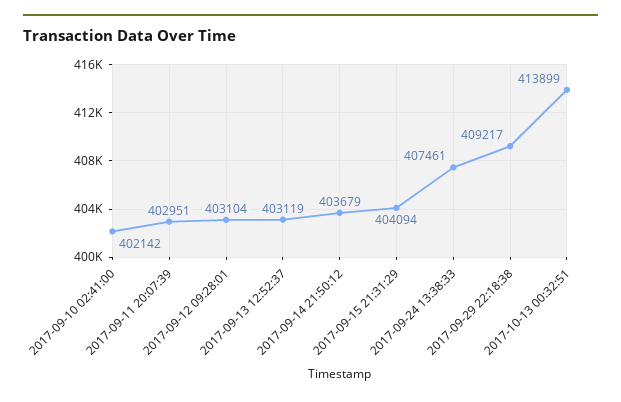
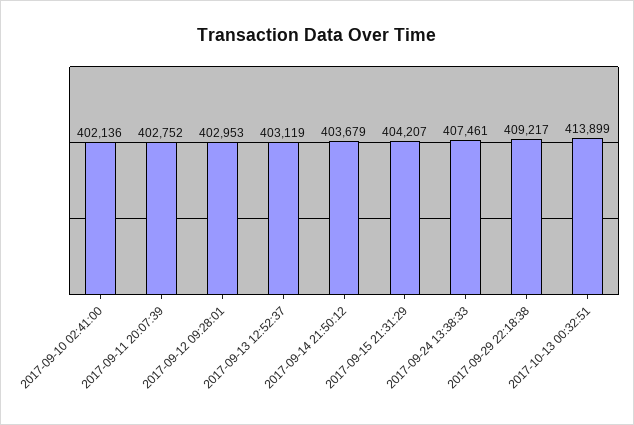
2017-09-10 02:41:00: 402142 -> 402136
2017-09-11 20:07:39: 402951 -> 402752
2017-09-12 09:28:01: 403104 -> 402953
2017-09-15 21:31:29: 404094 -> 404207

